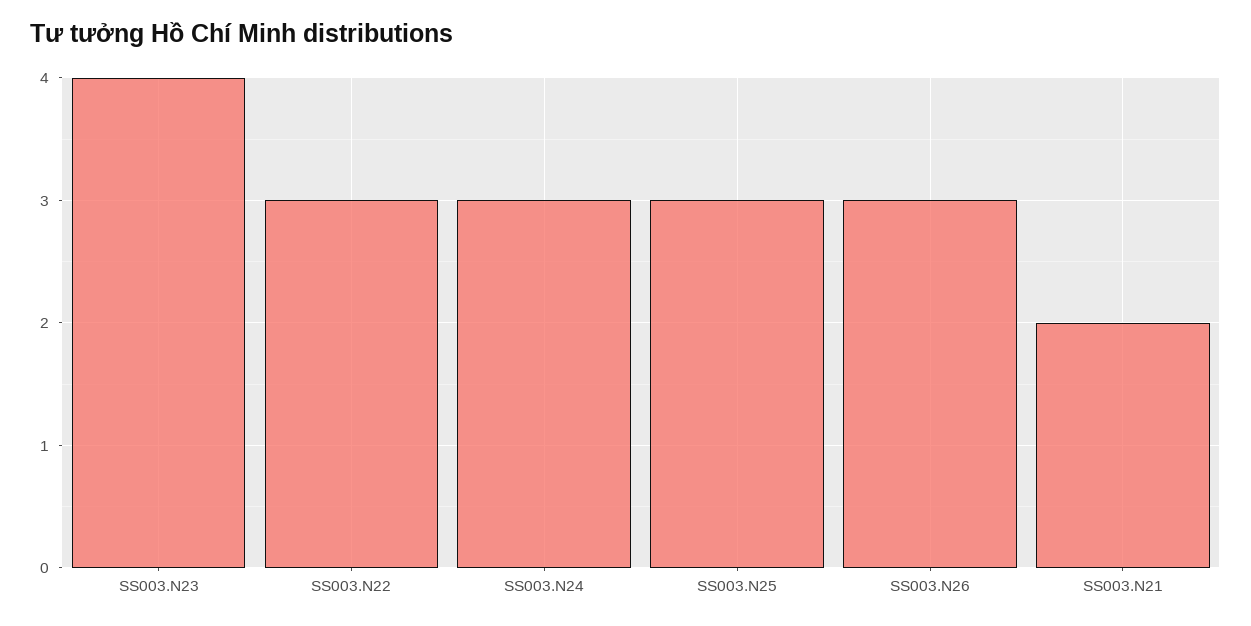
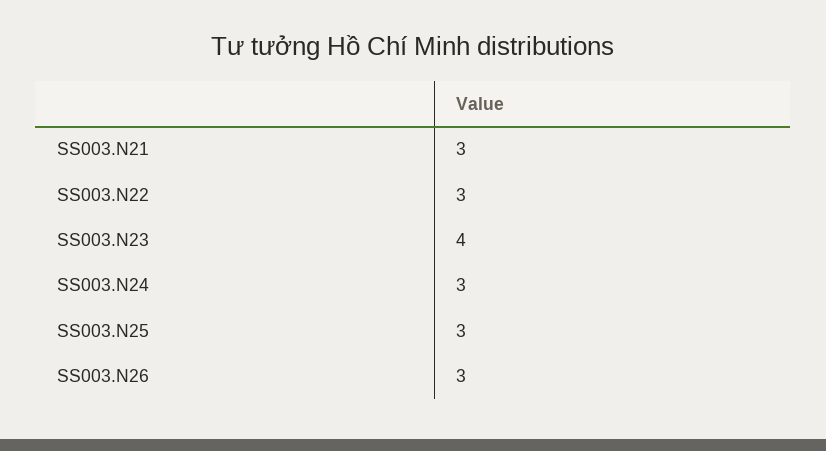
SS003.N21: 2 -> 3

